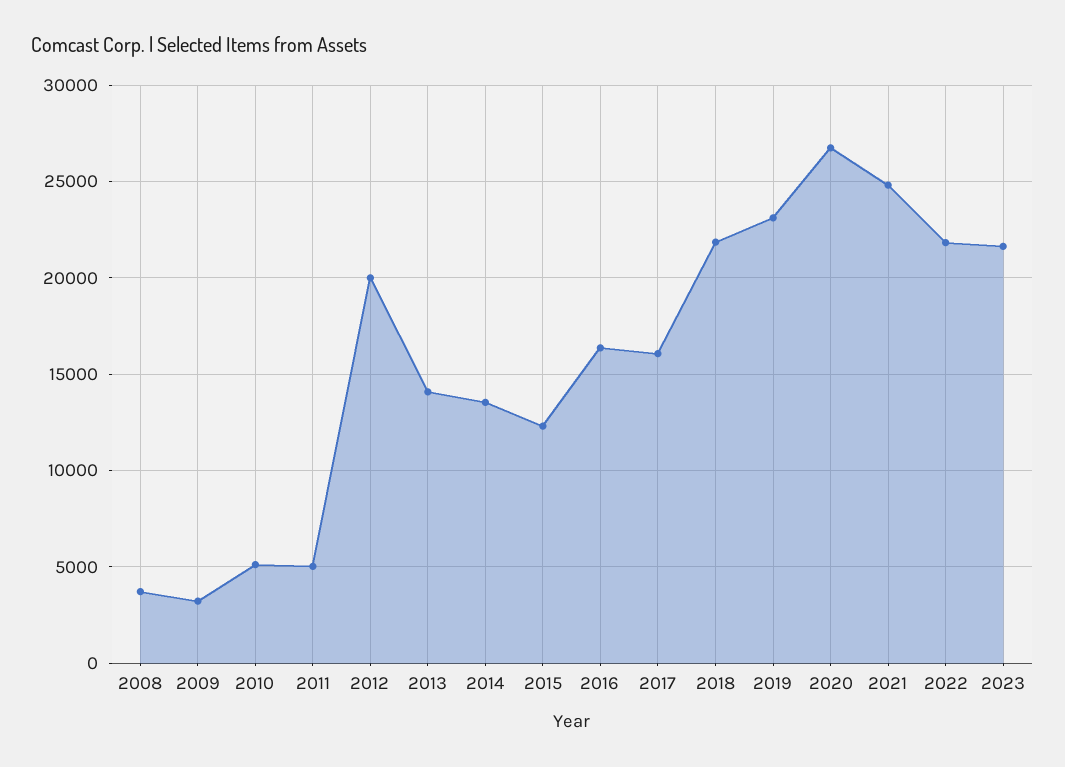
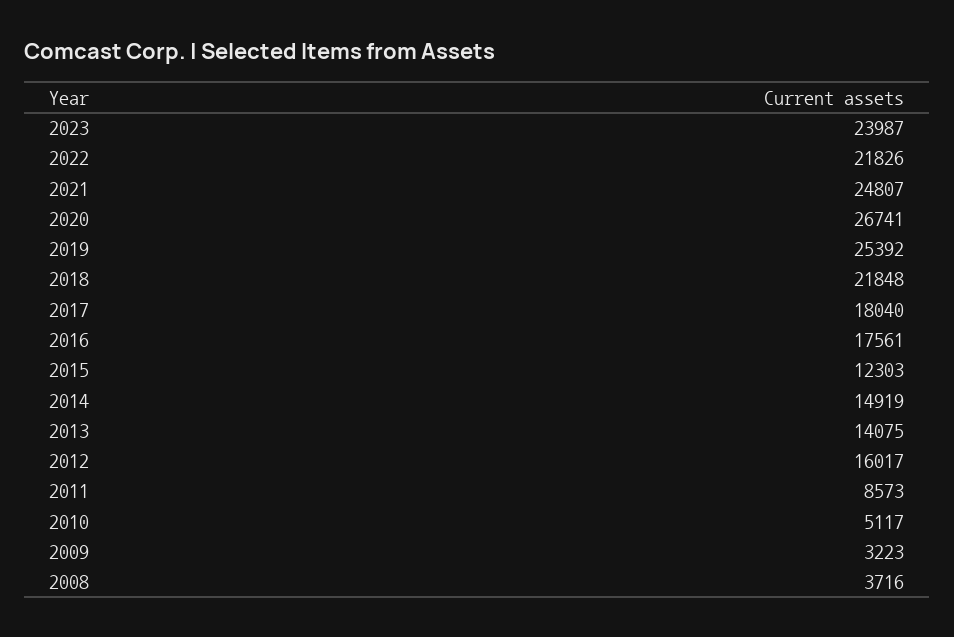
2011: 5000 -> 8573
2012: 20000 -> 16017
2014: 13500 -> 14919
2016: 16500 -> 17561
2017: 16000 -> 18040
2019: 23000 -> 25392
2023: 21500 -> 23987

